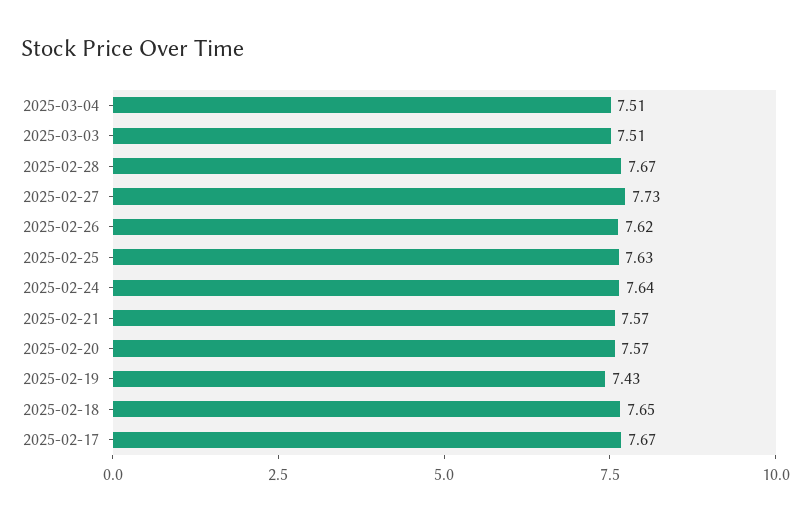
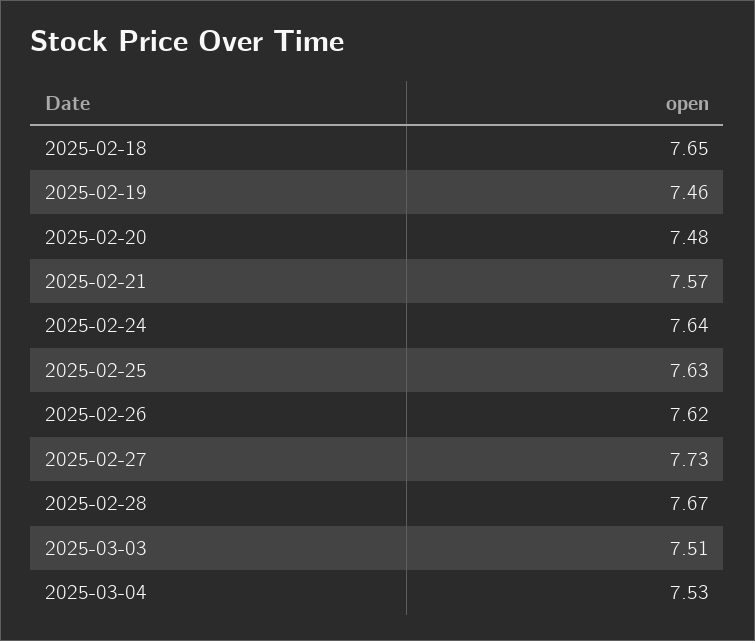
2025-03-04: 7.51 -> 7.53
2025-02-20: 7.57 -> 7.48
2025-02-19: 7.43 -> 7.46
2025-02-17: 7.67 -> none

